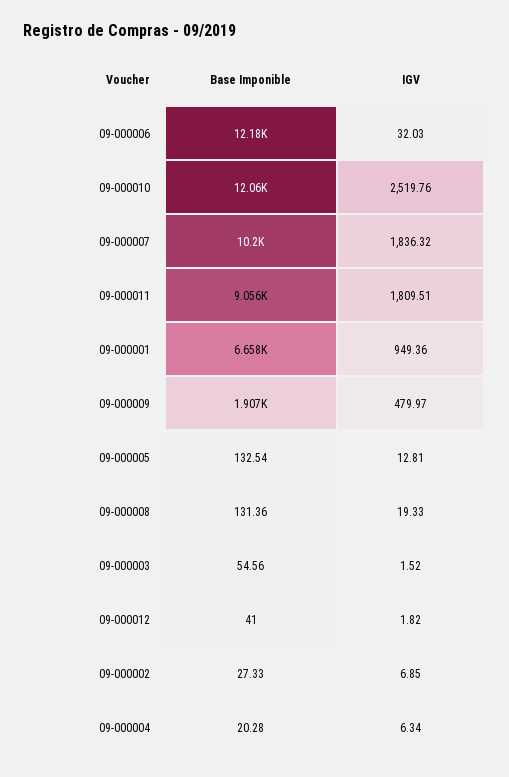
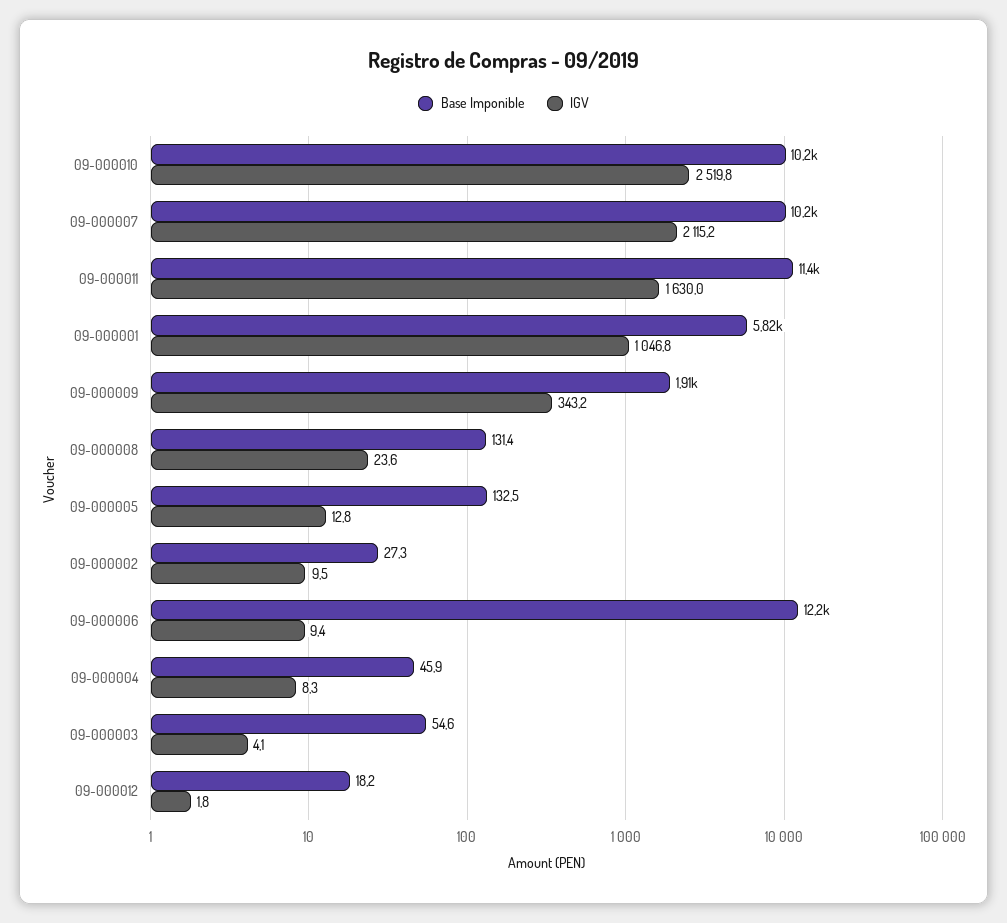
IGV, 09-000006: 32.03 -> 9.4
Base Imponible, 09-000010: 12060 -> 10200
IGV, 09-000007: 1836.32 -> 2115.2
Base Imponible, 09-000011: 9056 -> 11400
IGV, 09-000011: 1809.51 -> 1630
Base Imponible, 09-000001: 6658 -> 5820
IGV, 09-000001: 949.36 -> 1046.8
IGV, 09-000009: 479.97 -> 343.2
IGV, 09-000008: 19.33 -> 23.6
IGV, 09-000003: 1.52 -> 4.1
Base Imponible, 09-000012: 41 -> 18.2
IGV, 09-000002: 6.85 -> 9.5
Base Imponible, 09-000004: 20.28 -> 45.9
IGV, 09-000004: 6.34 -> 8.3

